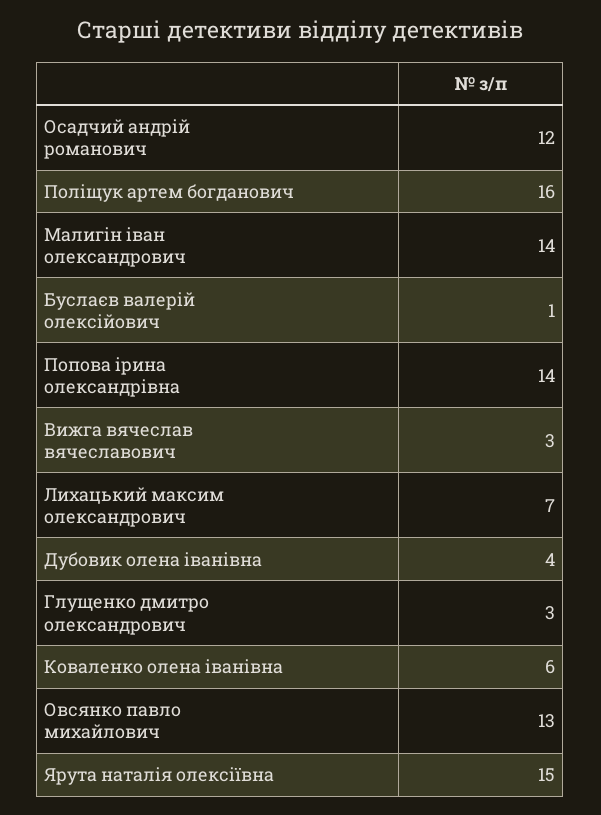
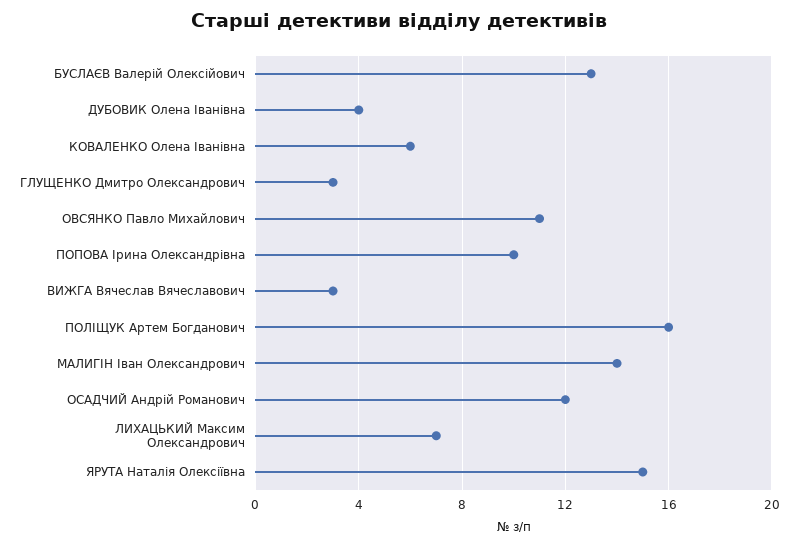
Буслаєв валерій олексійович: 1 -> 13
Попова ірина олександрівна: 14 -> 10
Овсянко павло михайлович: 13 -> 11

